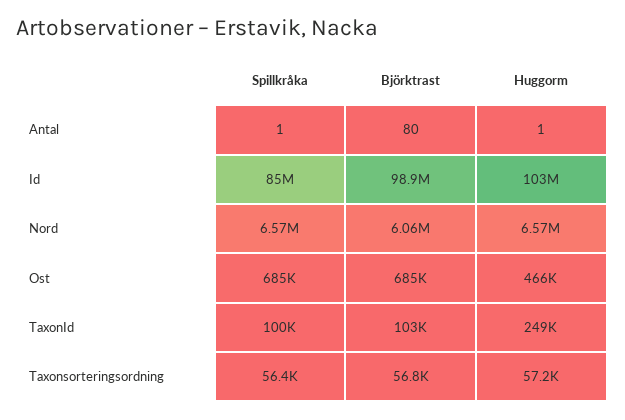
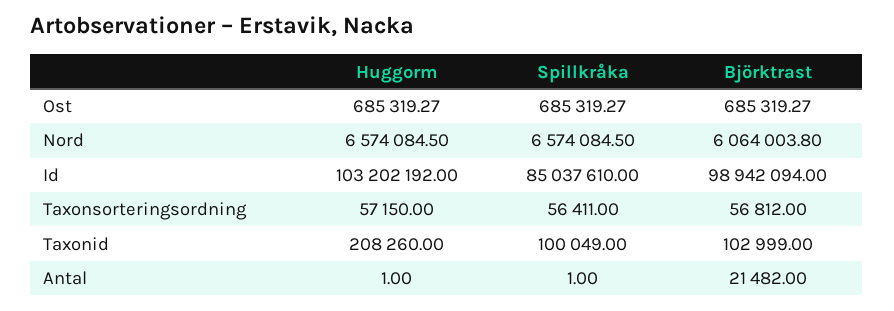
Björktrast, Antal: 80 -> 21482
Huggorm, Ost: 466000 -> 685319.27
Huggorm, TaxonId: 249000 -> 208260

